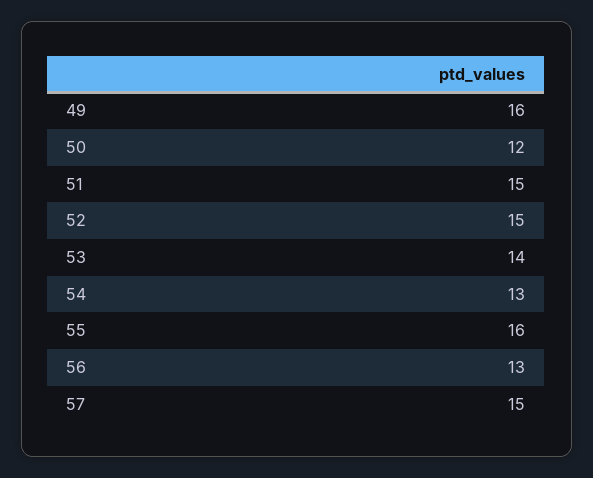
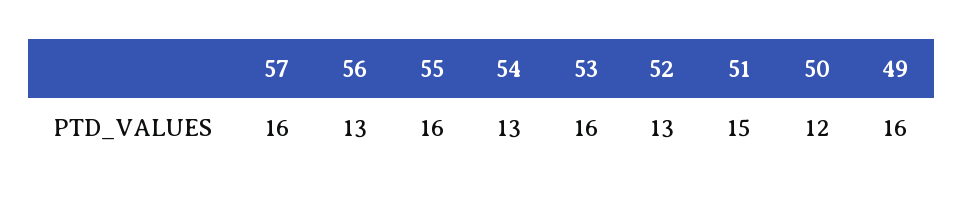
52: 15 -> 13
53: 14 -> 16
57: 15 -> 16

